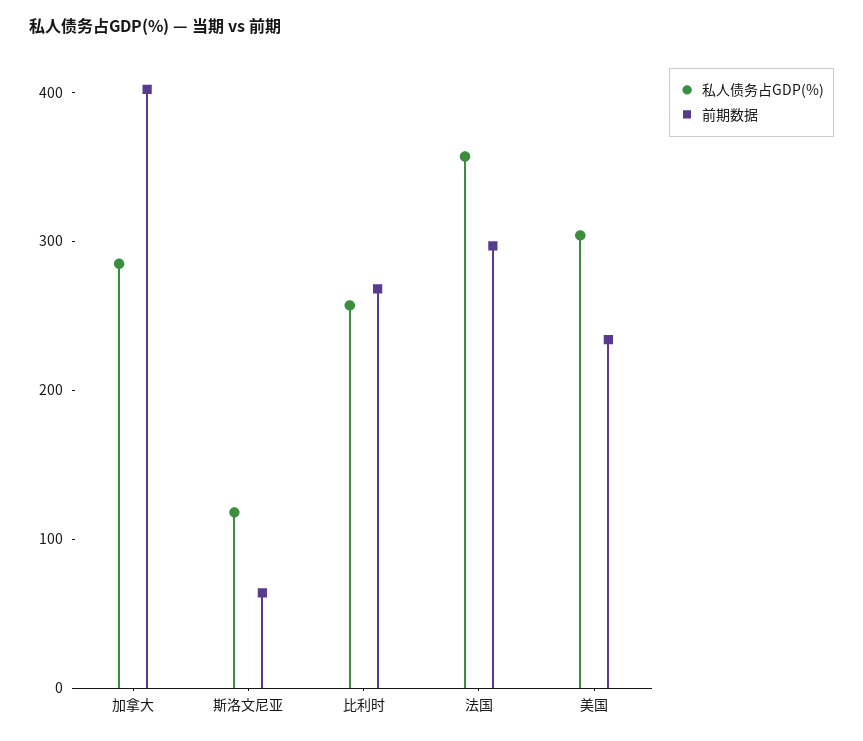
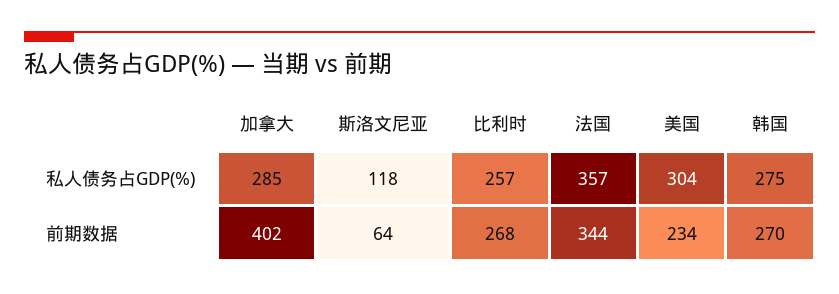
前期数据, 法国: 300 -> 344
私人债务占GDP(%), 韩国: none -> 275
前期数据, 韩国: none -> 270

